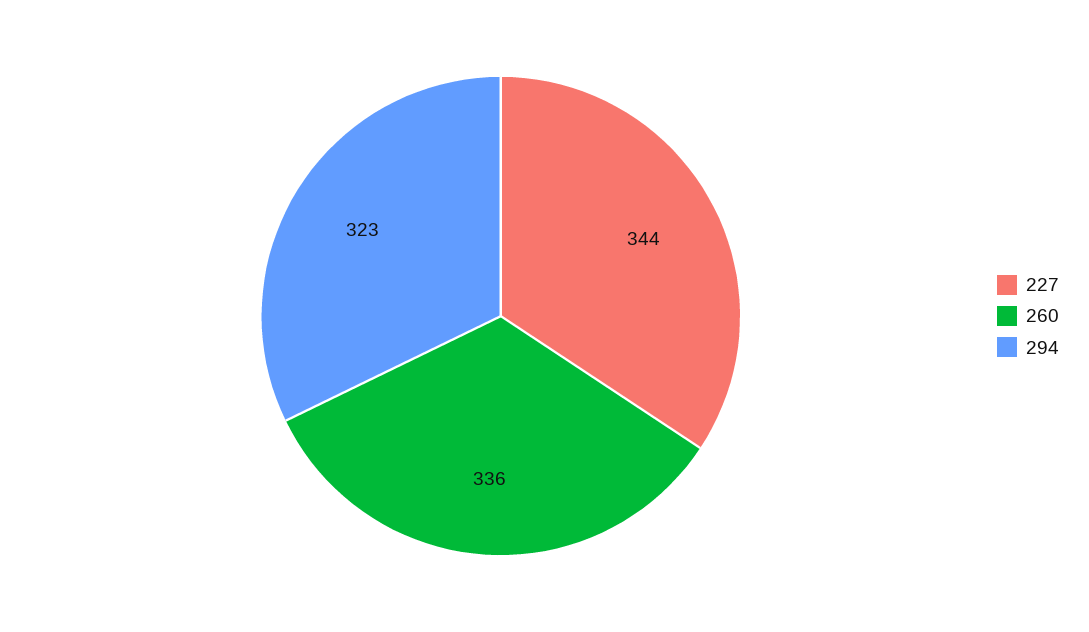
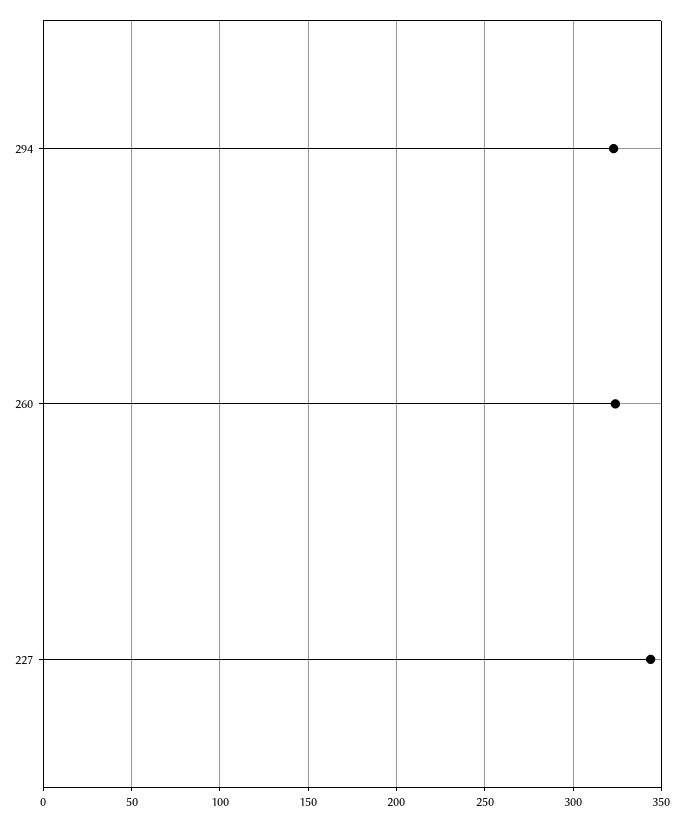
260: 336 -> 325

